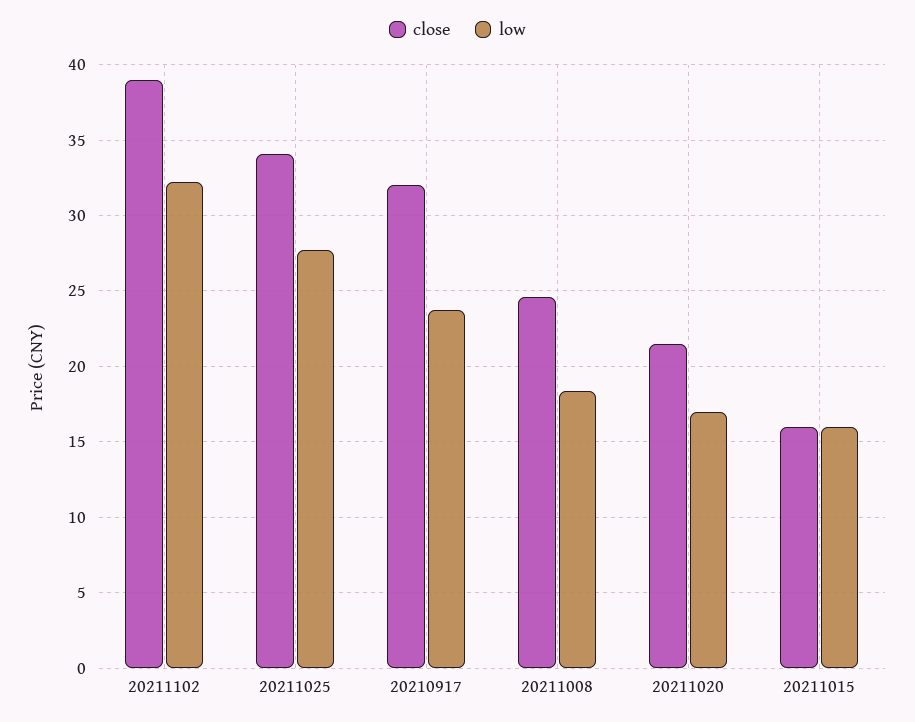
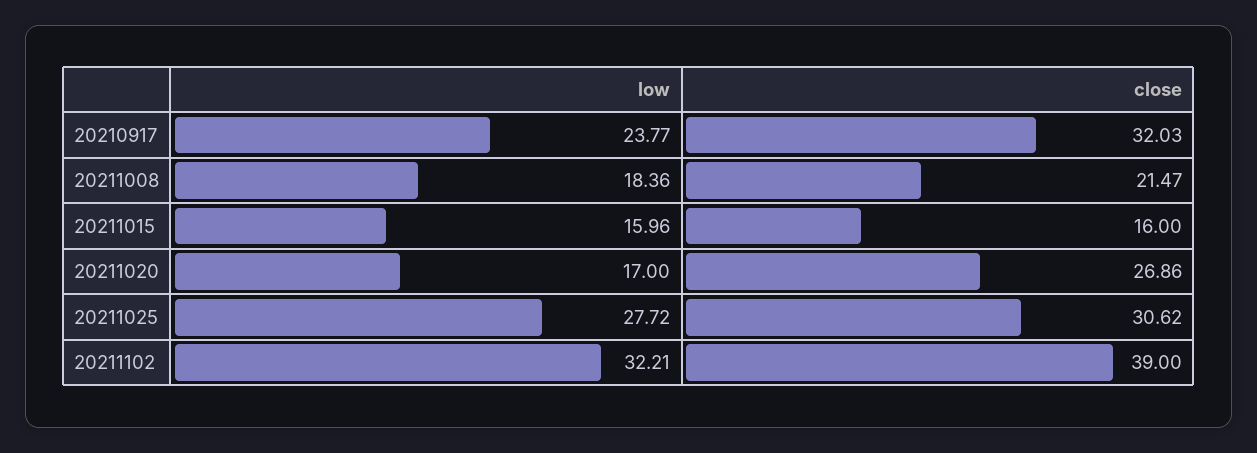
close, 20211025: 34 -> 30.62
close, 20211008: 24.5 -> 21.47
close, 20211020: 21.5 -> 26.86

